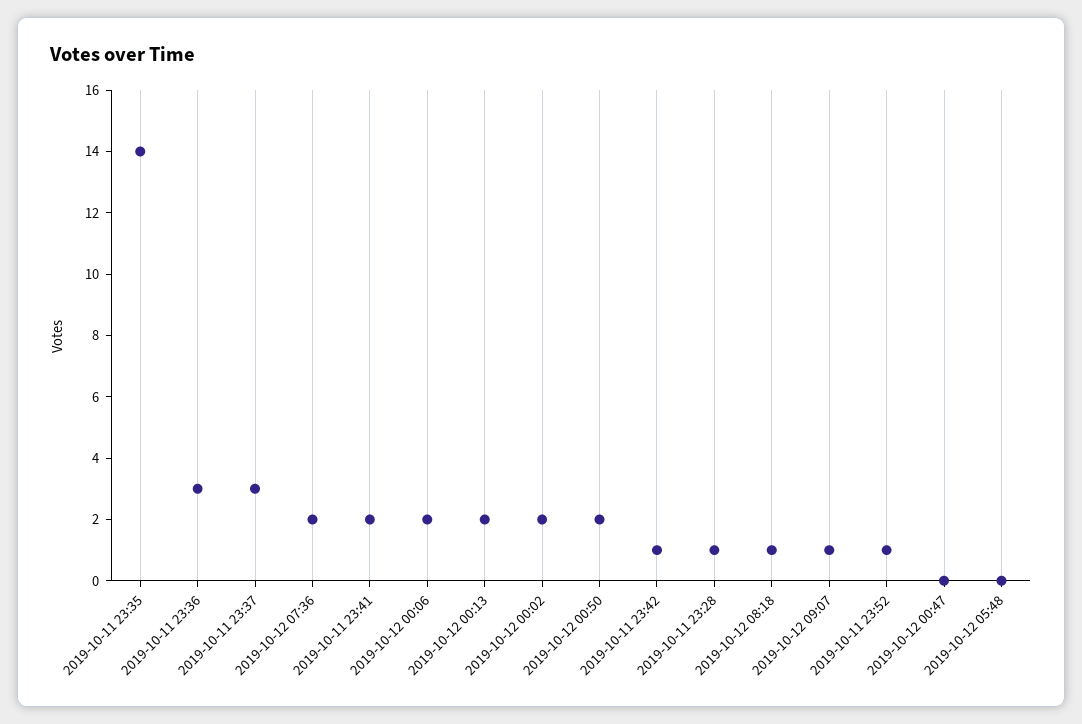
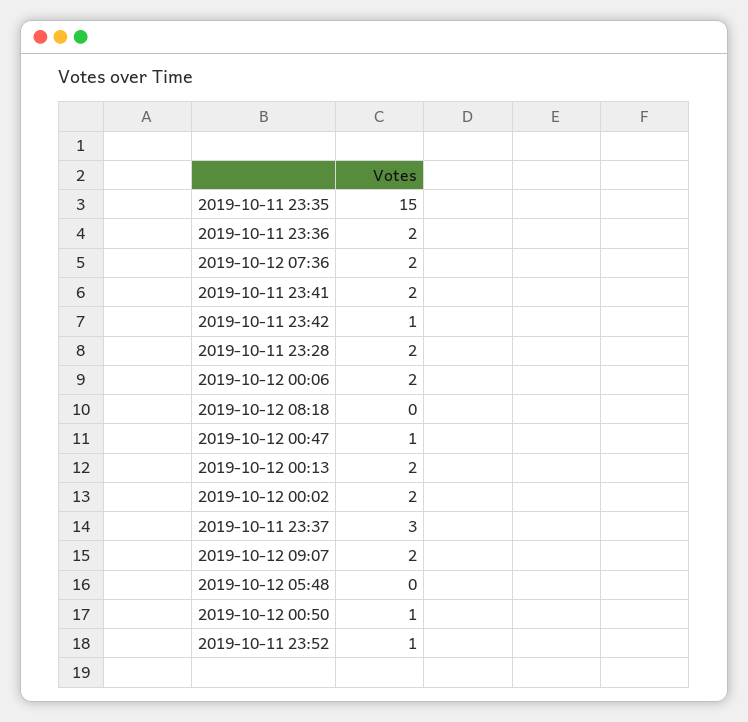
2019-10-11 23:35: 14 -> 15
2019-10-11 23:36: 3 -> 2
2019-10-12 00:50: 2 -> 1
2019-10-11 23:28: 1 -> 2
2019-10-12 08:18: 1 -> 0
2019-10-12 09:07: 1 -> 2
2019-10-12 00:47: 0 -> 1

